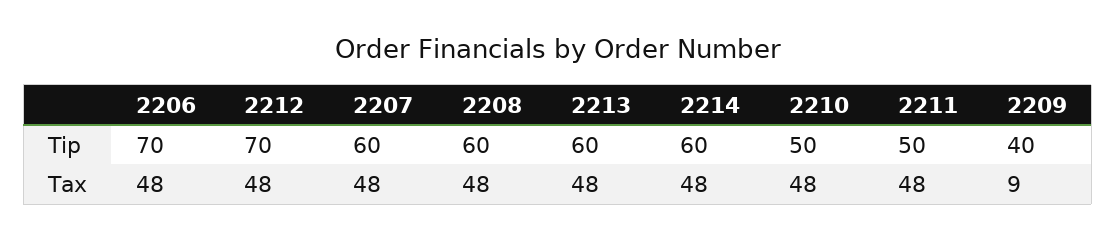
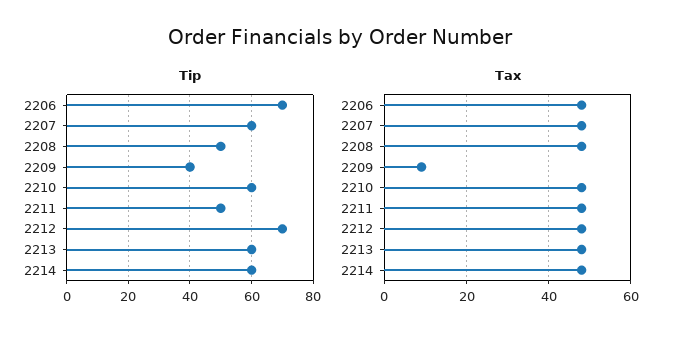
Tip, 2208: 60 -> 50
Tip, 2210: 50 -> 60

